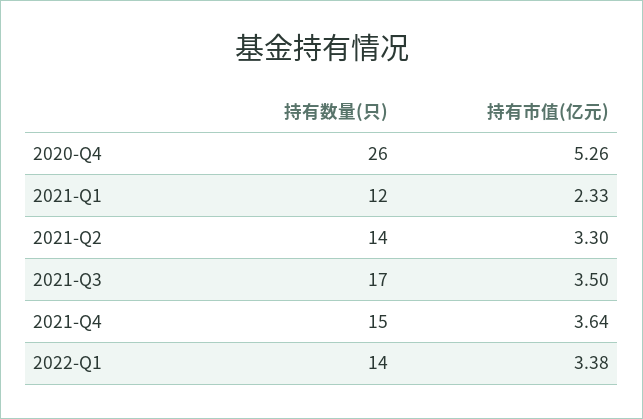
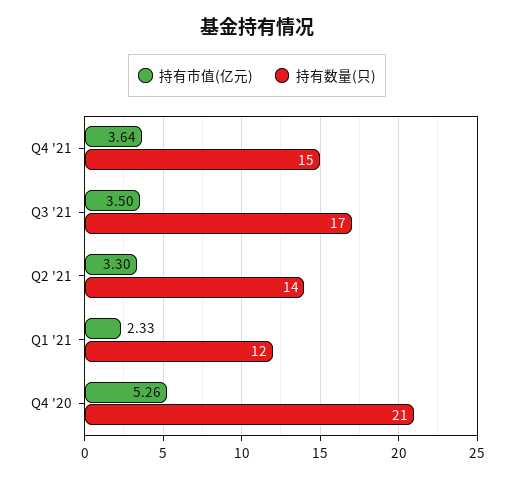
持有数量(只), 2020-Q4: 26 -> 21
持有数量(只), 2022-Q1: 14 -> none
持有市值(亿元), 2022-Q1: 3.38 -> none

